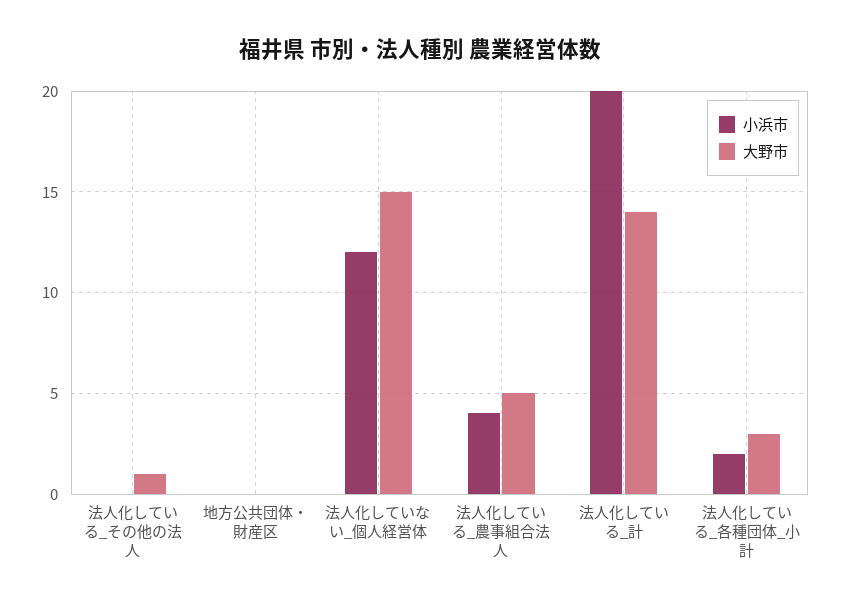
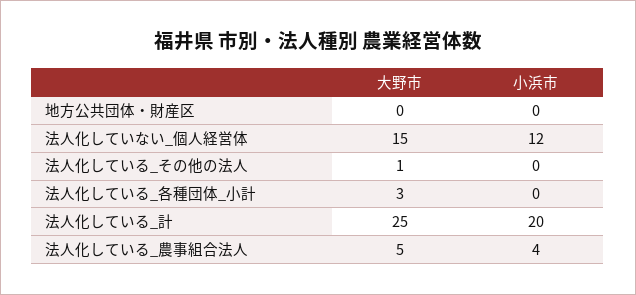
大野市, 法人化している_計: 14 -> 25
小浜市, 法人化している_各種団体_小計: 2 -> 0

